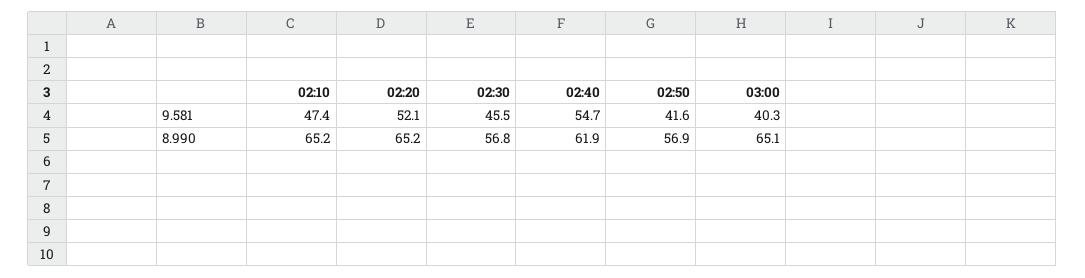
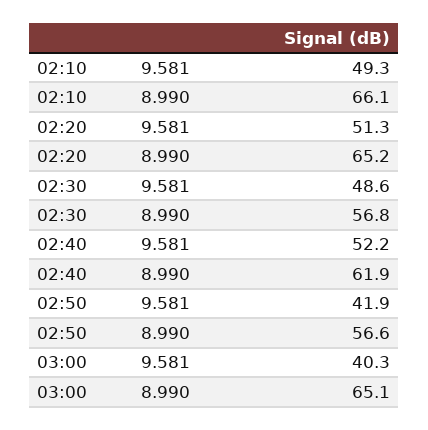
02:10, 9.581: 47.4 -> 49.3
02:20, 9.581: 52.1 -> 51.3
02:30, 9.581: 45.5 -> 48.6
02:40, 9.581: 54.7 -> 52.2
02:50, 9.581: 41.6 -> 41.9
02:10, 8.990: 65.2 -> 66.1
02:50, 8.990: 56.9 -> 56.6

